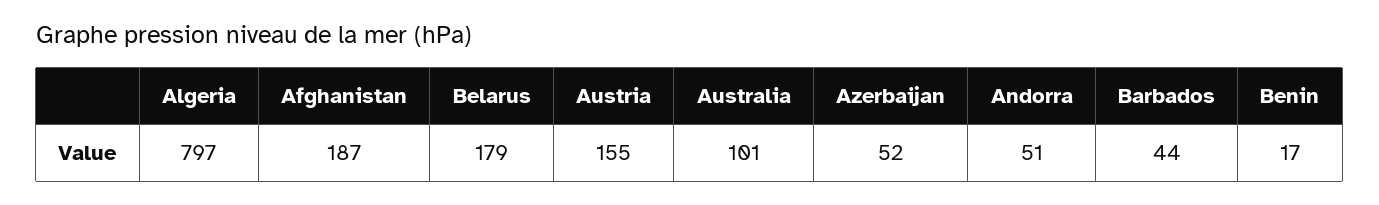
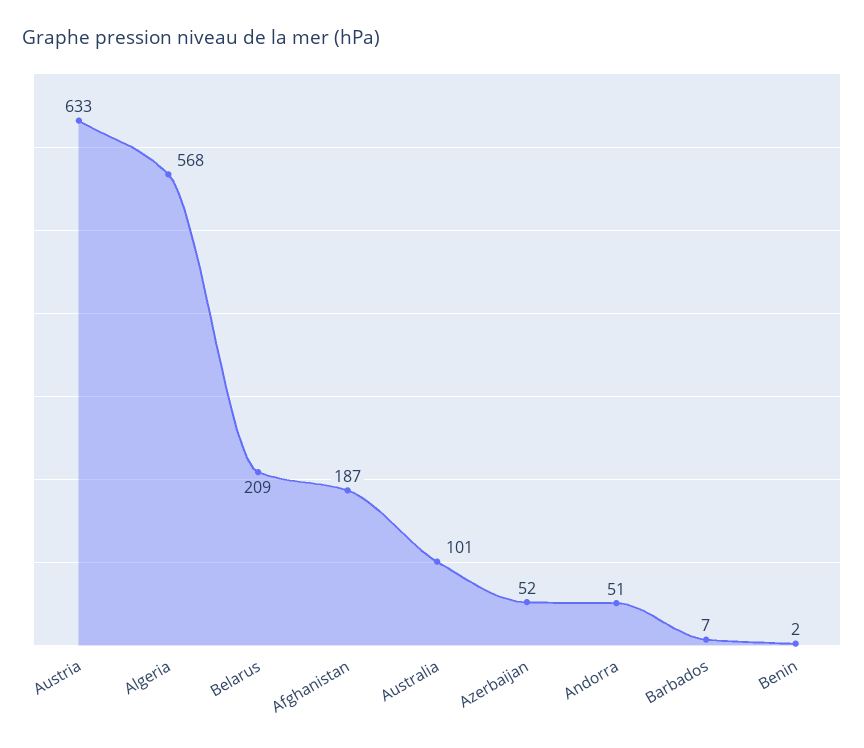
Algeria: 797 -> 568
Belarus: 179 -> 209
Austria: 155 -> 633
Barbados: 44 -> 7
Benin: 17 -> 2

